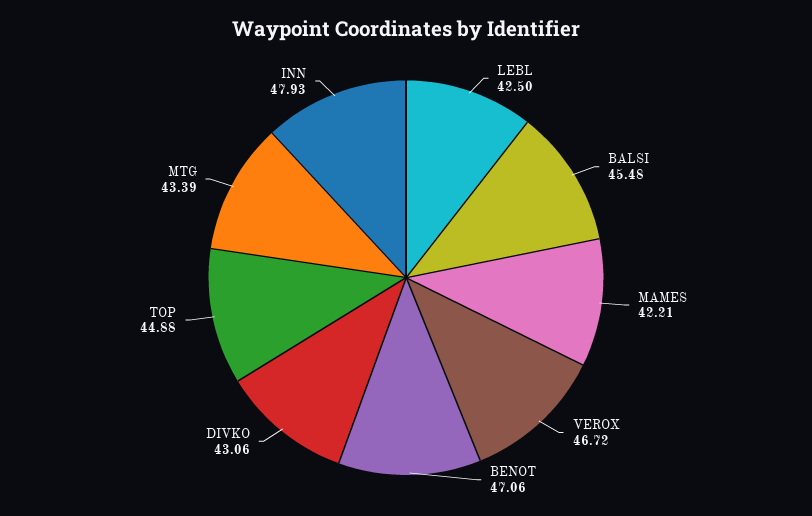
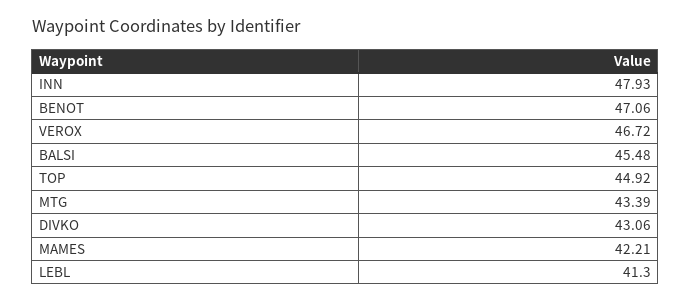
LEBL: 42.5 -> 41.3
TOP: 44.88 -> 44.92

